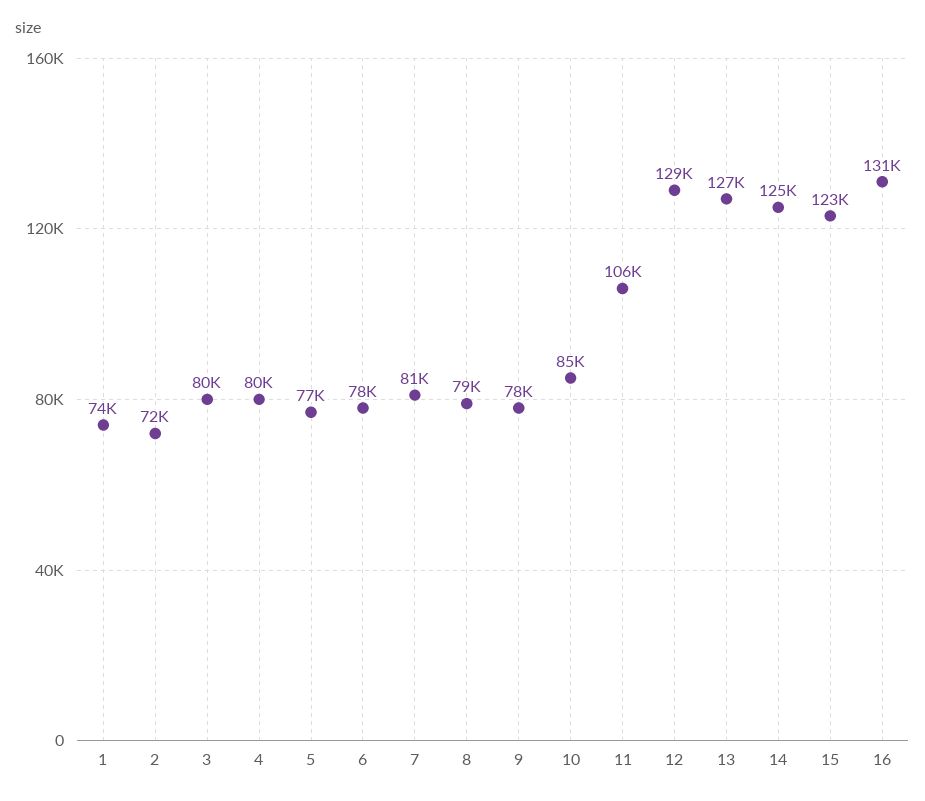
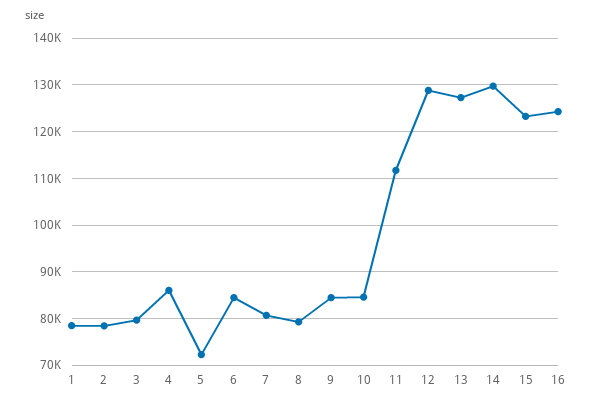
1: 74000 -> 78000
2: 72000 -> 78000
4: 80000 -> 86000
5: 77000 -> 72000
6: 78000 -> 84000
9: 78000 -> 84000
11: 106000 -> 112000
14: 125000 -> 130000
16: 131000 -> 124000

